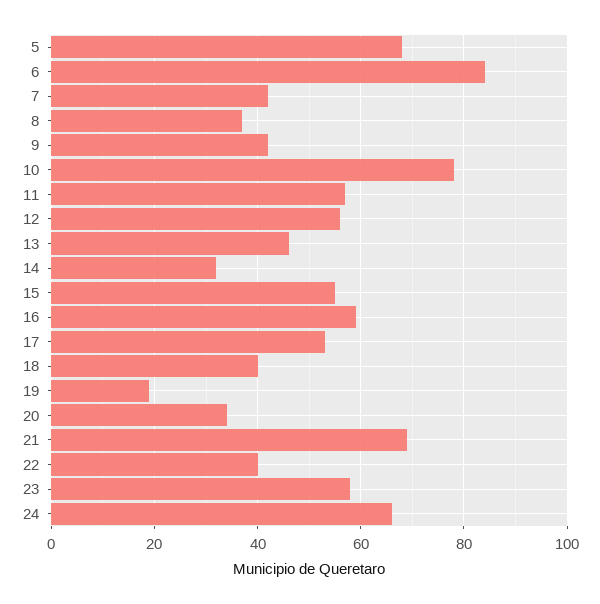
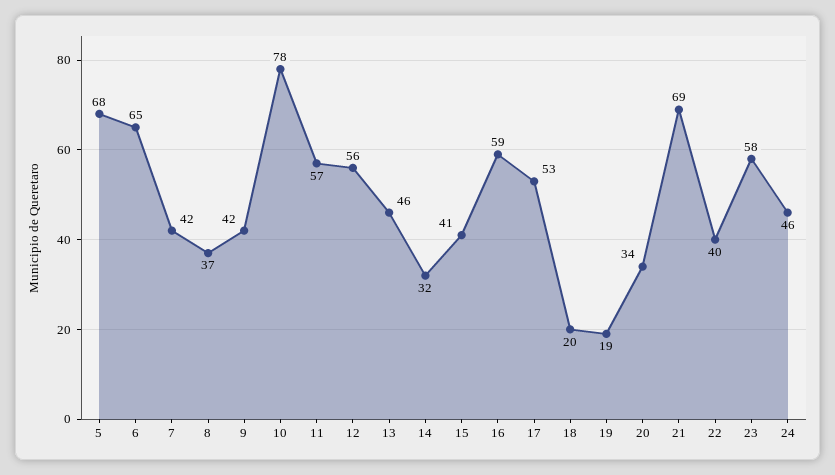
6: 85 -> 65
15: 55 -> 41
18: 40 -> 20
24: 65 -> 46

